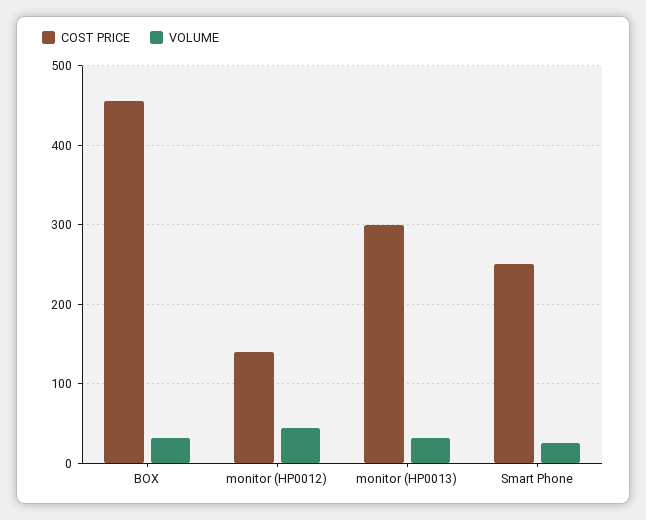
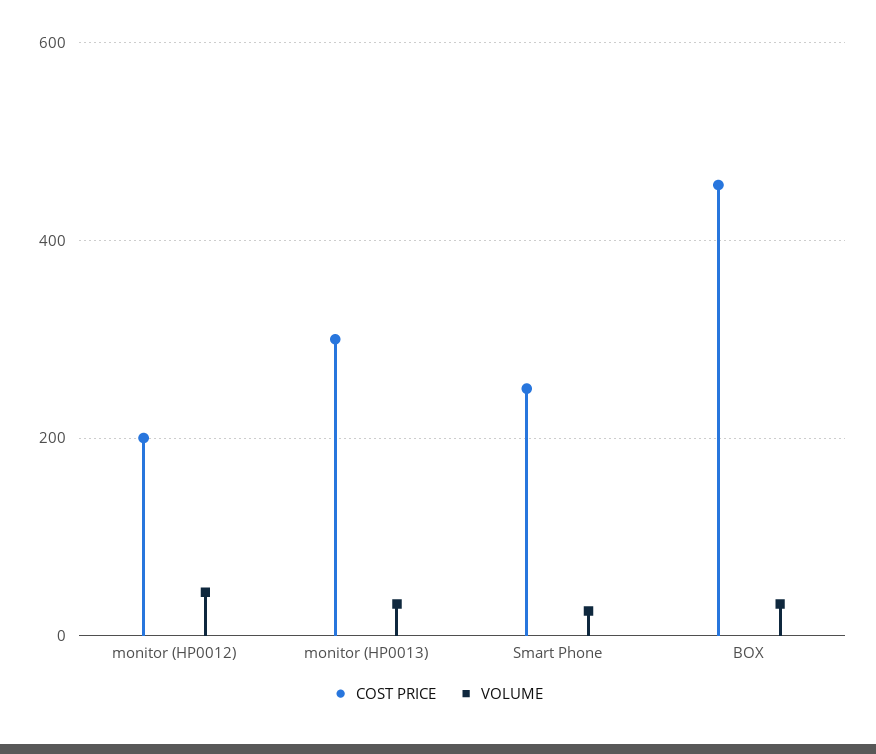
COST PRICE, monitor (HP0012): 140 -> 200

